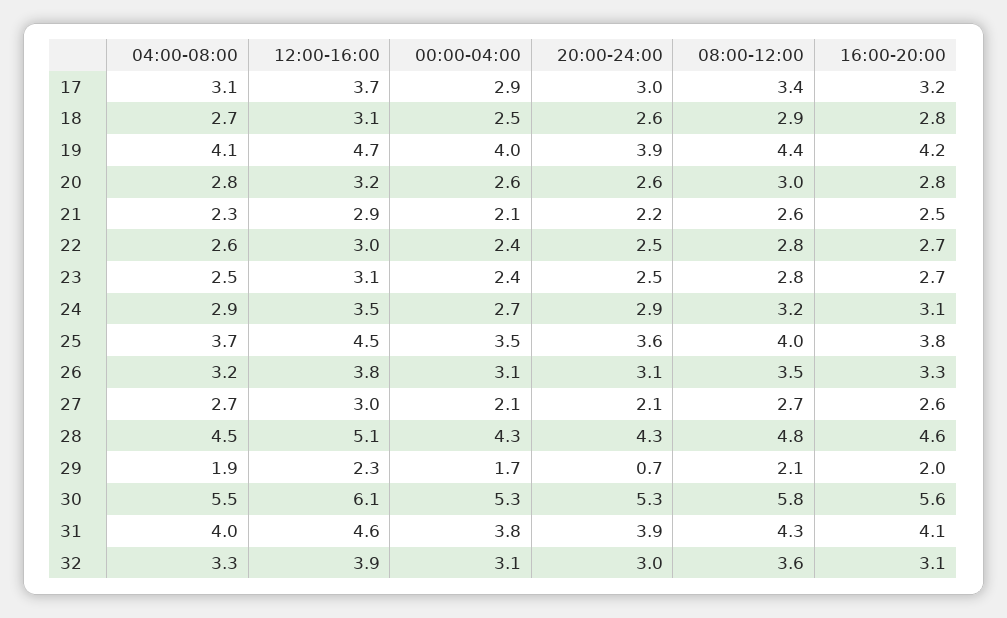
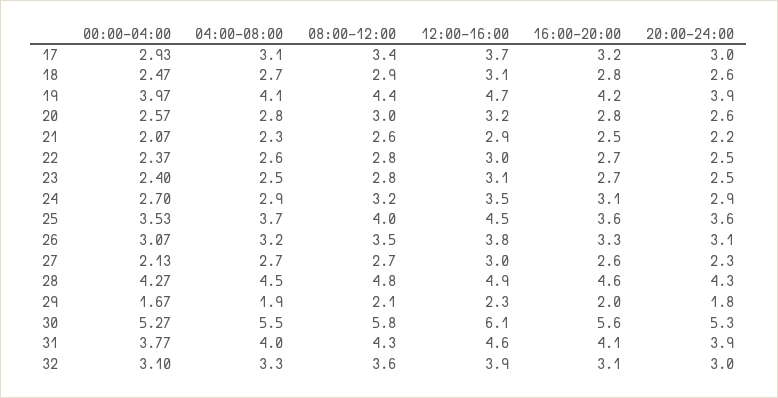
16:00-20:00, 25: 3.8 -> 3.6
20:00-24:00, 27: 2.1 -> 2.3
12:00-16:00, 28: 5.1 -> 4.9
20:00-24:00, 29: 0.7 -> 1.8

